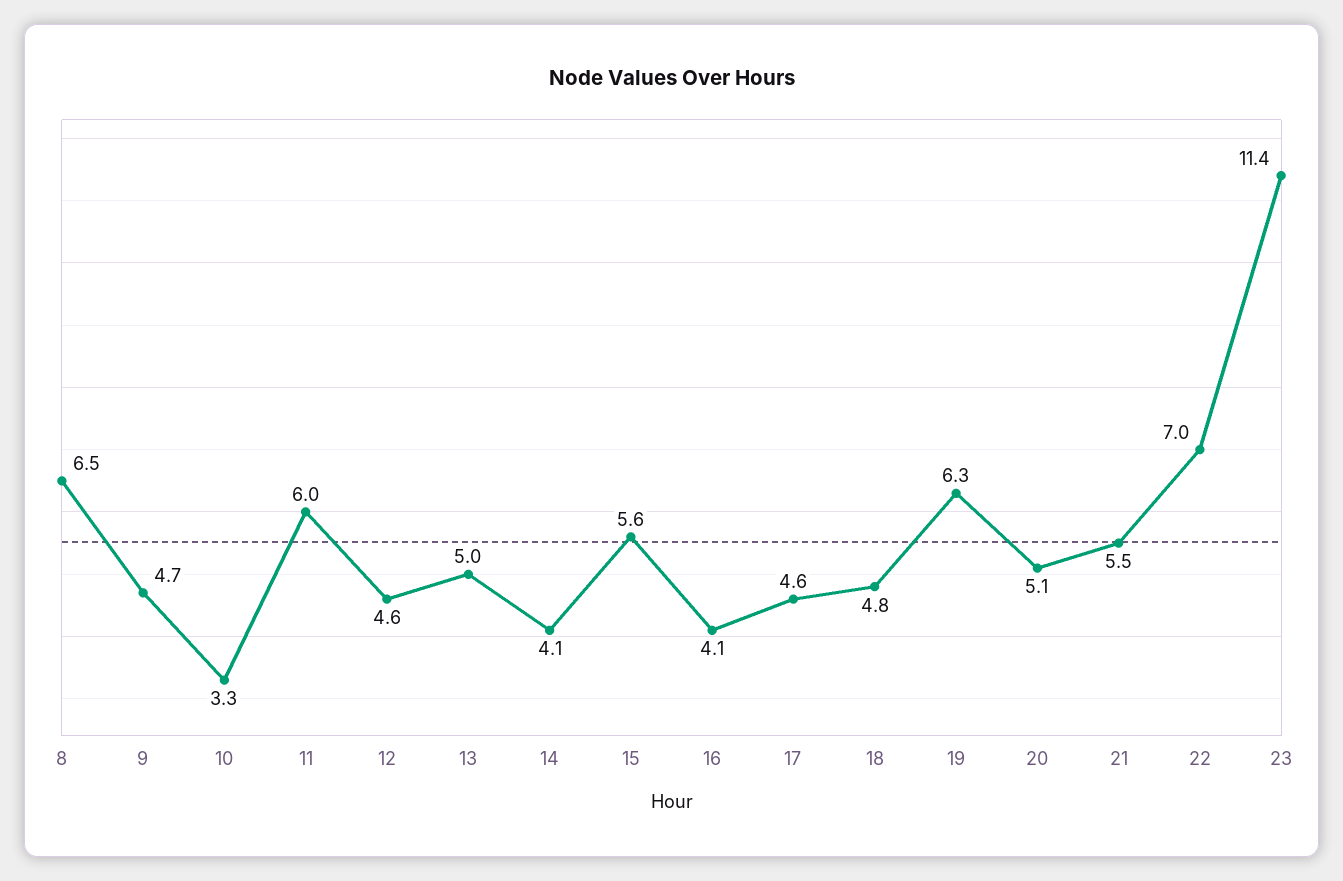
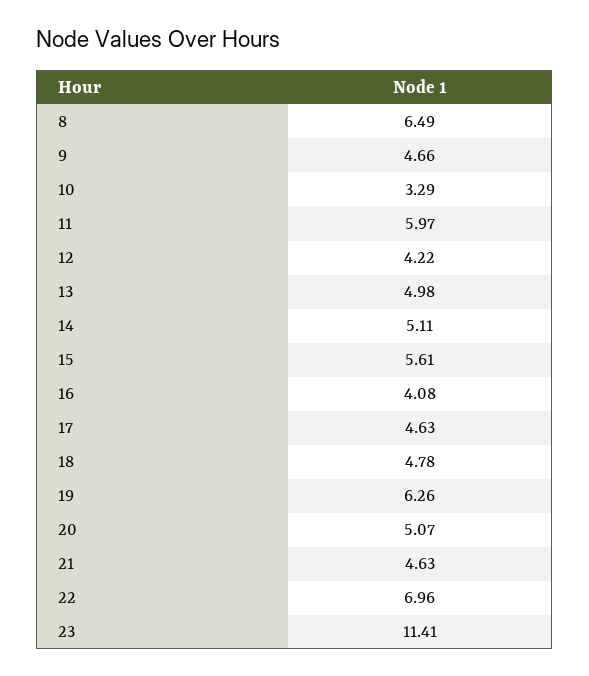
12: 4.6 -> 4.22
14: 4.1 -> 5.11
21: 5.5 -> 4.63

